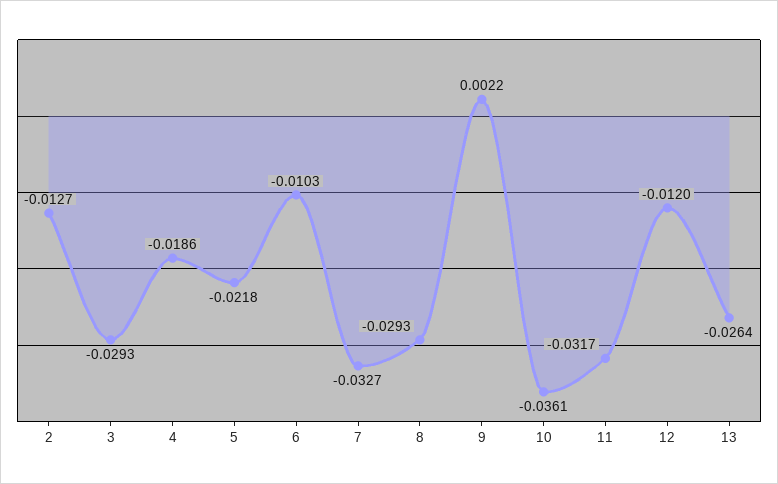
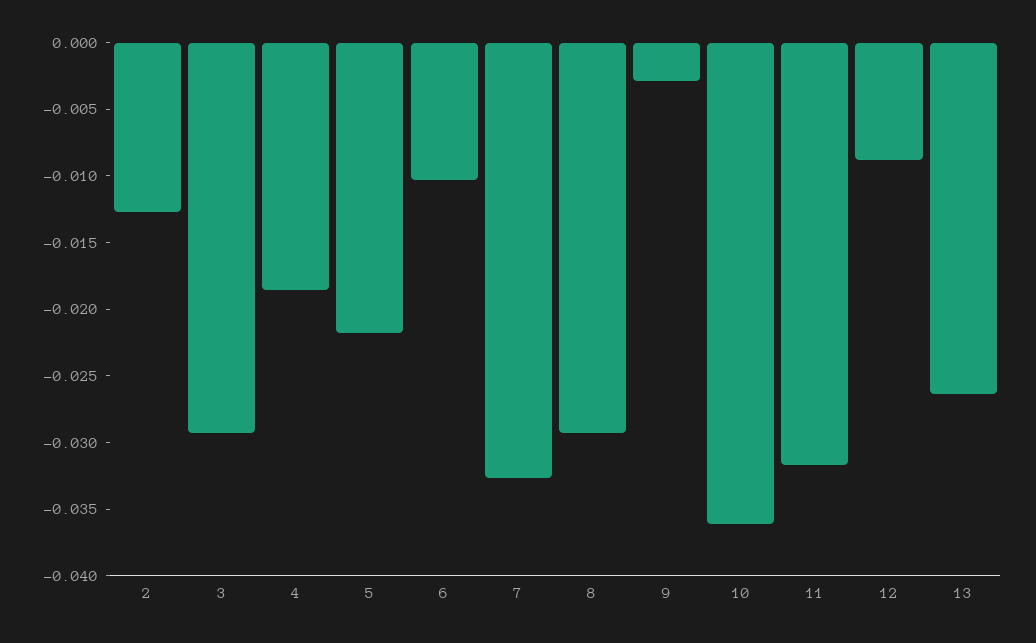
9: 0.0022 -> -0.003
12: -0.012 -> -0.009

